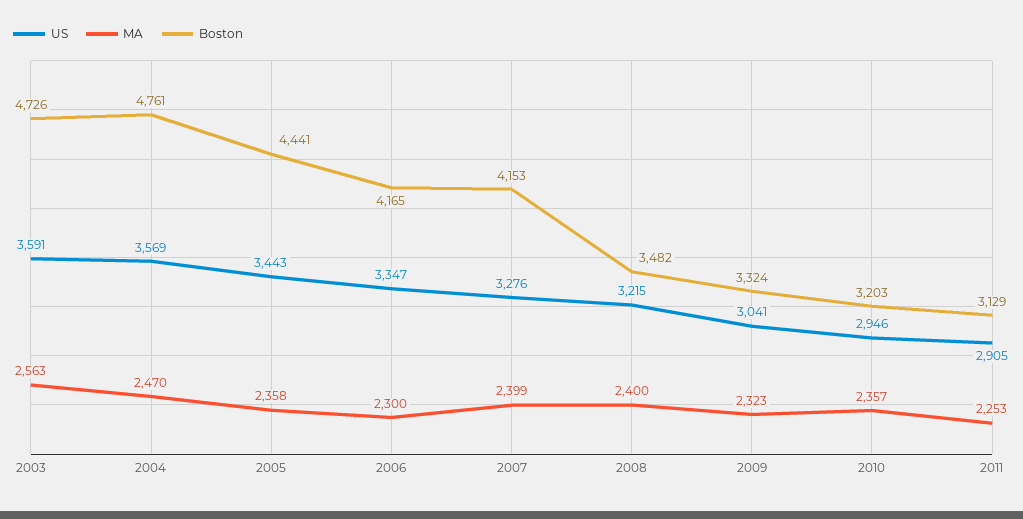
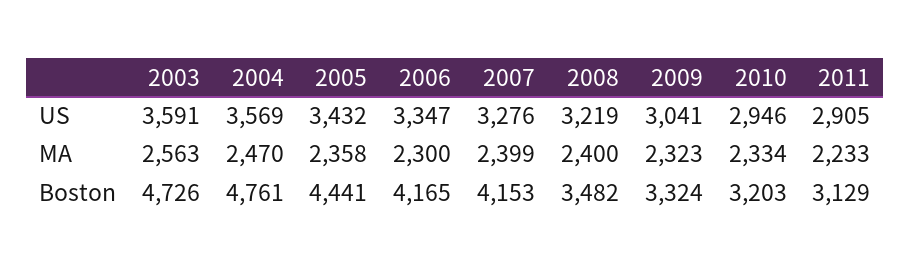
US, 2005: 3443 -> 3432
US, 2008: 3215 -> 3219
MA, 2010: 2357 -> 2334
MA, 2011: 2253 -> 2233

